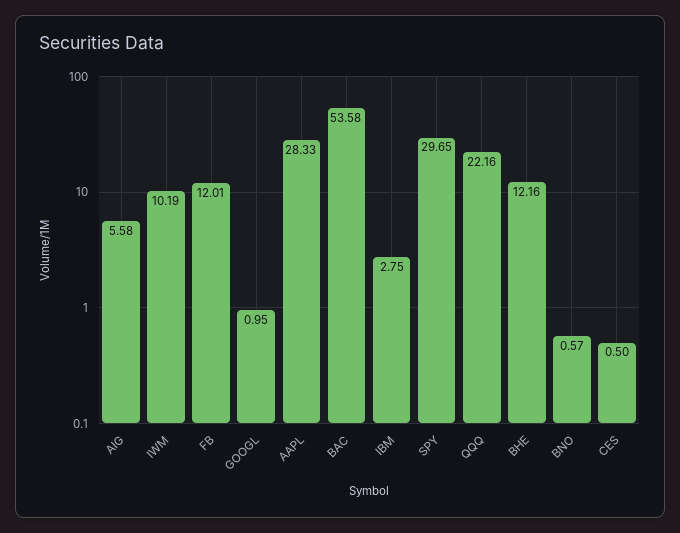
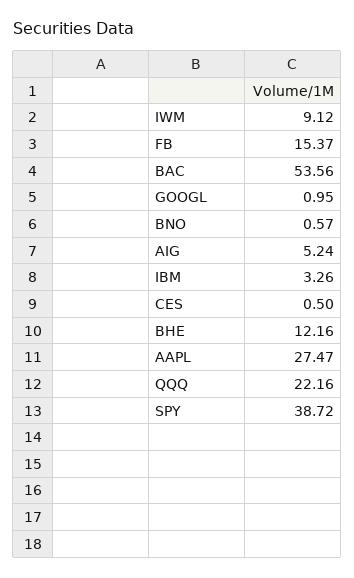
AIG: 5.58 -> 5.24
IWM: 10.19 -> 9.12
FB: 12.01 -> 15.37
AAPL: 28.33 -> 27.47
BAC: 53.58 -> 53.56
IBM: 2.75 -> 3.26
SPY: 29.65 -> 38.72

